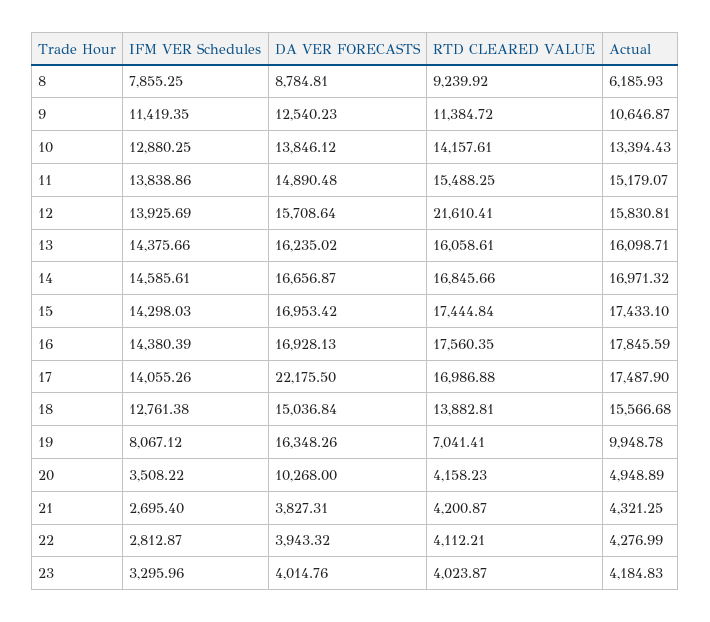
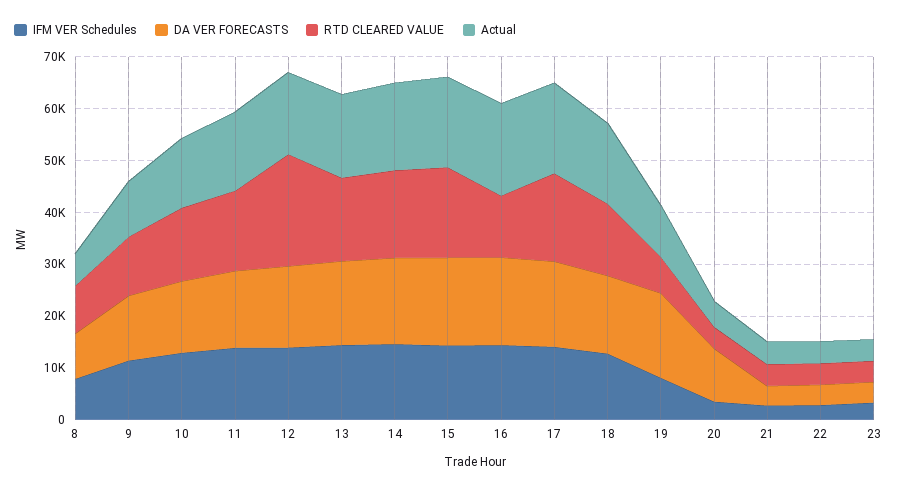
RTD CLEARED VALUE, 16: 17560.35 -> 12000
DA VER FORECASTS, 17: 22175.5 -> 16000

